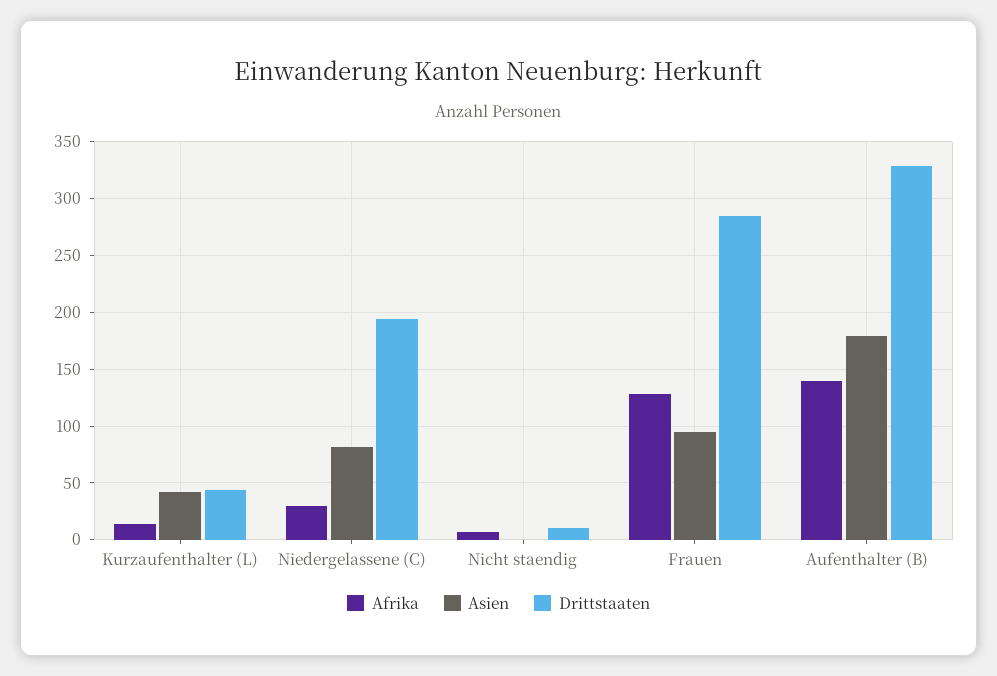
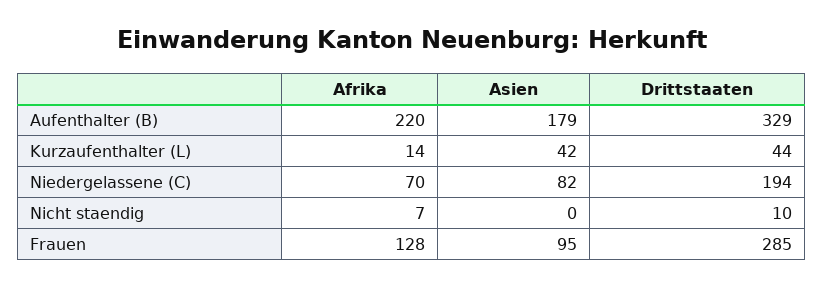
Afrika, Niedergelassene (C): 30 -> 70
Afrika, Aufenthalter (B): 140 -> 220

